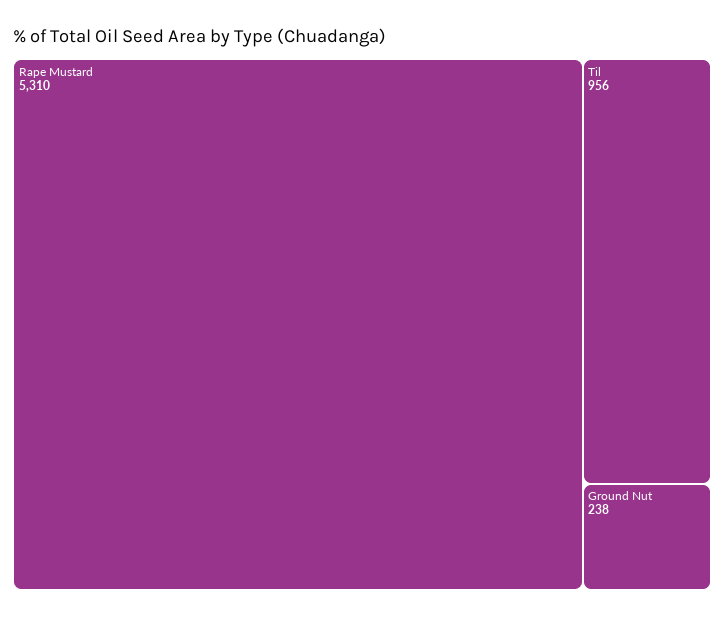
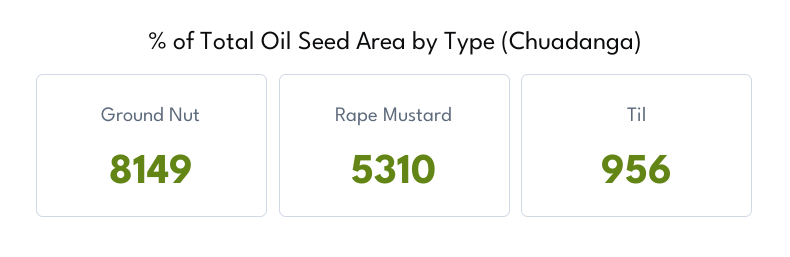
Ground Nut: 238 -> 8149

